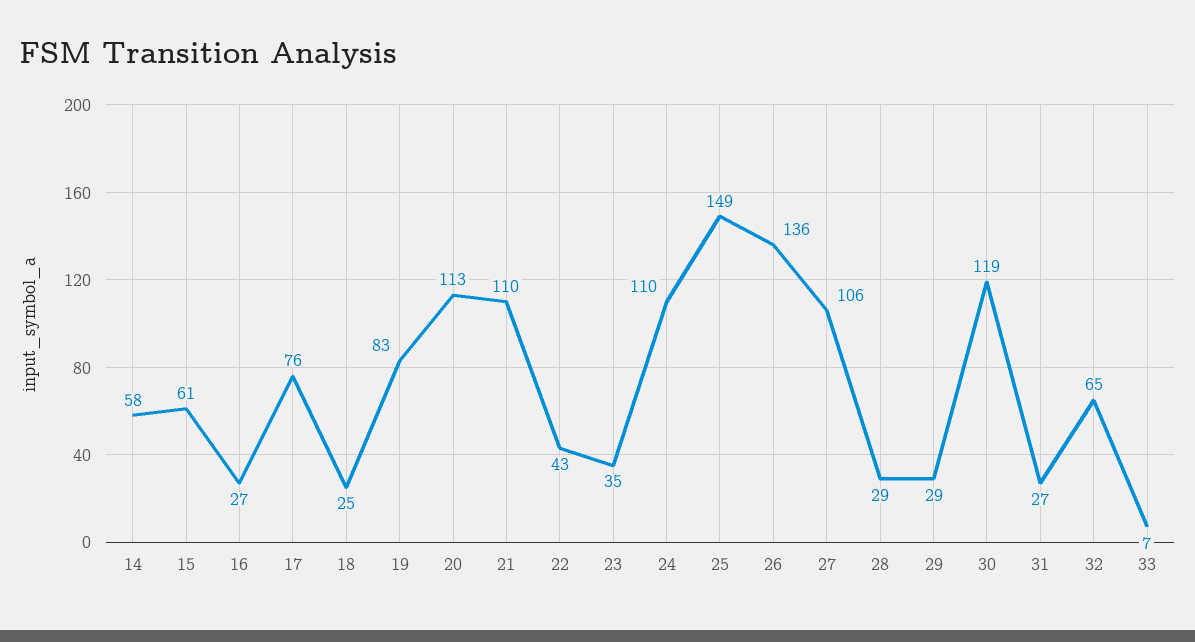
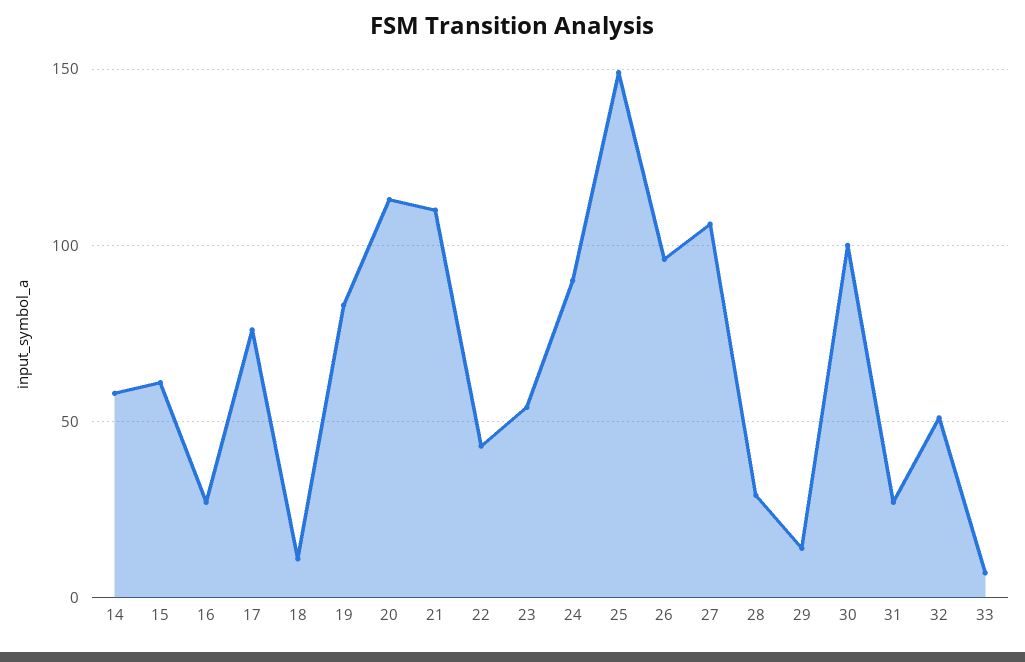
18: 25 -> 10
23: 35 -> 55
24: 110 -> 90
26: 136 -> 95
29: 29 -> 15
30: 119 -> 100
32: 65 -> 50

